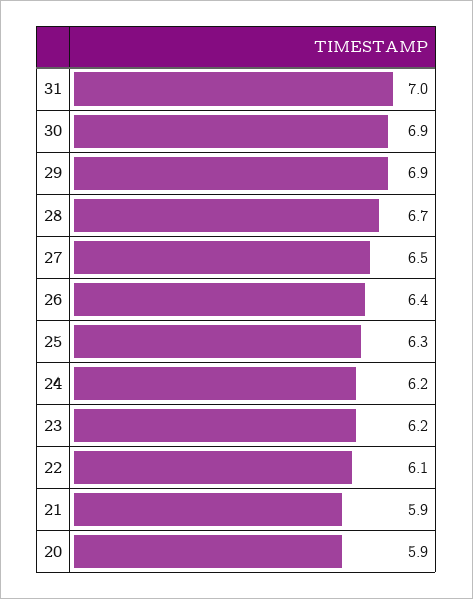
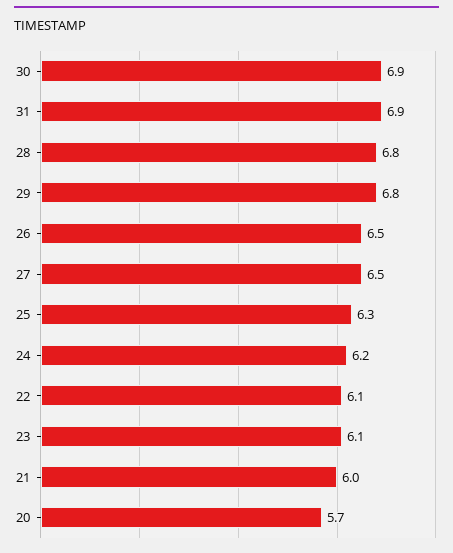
31: 7 -> 6.9
29: 6.9 -> 6.8
28: 6.7 -> 6.8
26: 6.4 -> 6.5
23: 6.2 -> 6.1
21: 5.9 -> 6
20: 5.9 -> 5.7

